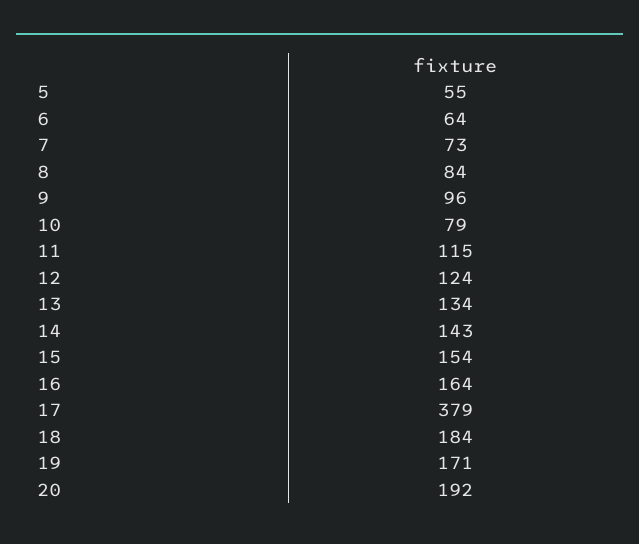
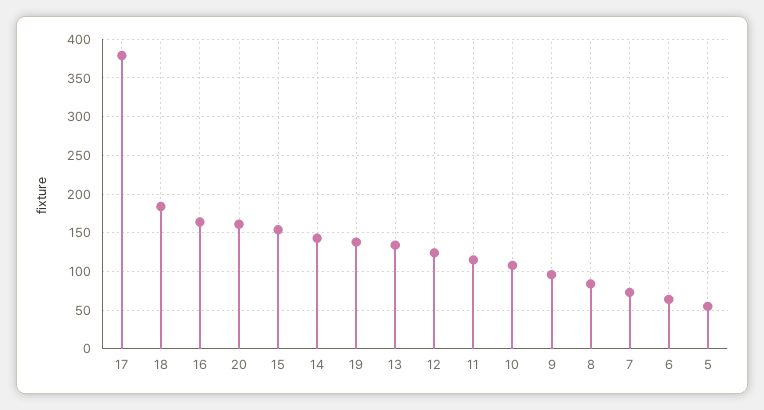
10: 79 -> 110
19: 171 -> 140
20: 192 -> 160

